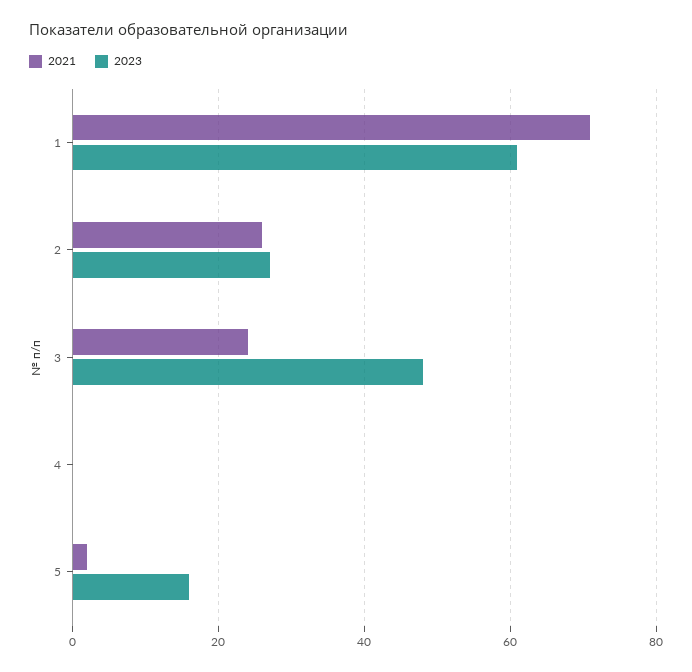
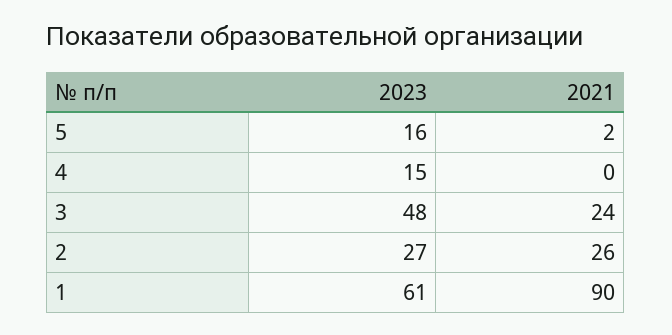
2021, 1: 70 -> 90
2023, 4: 0 -> 15

